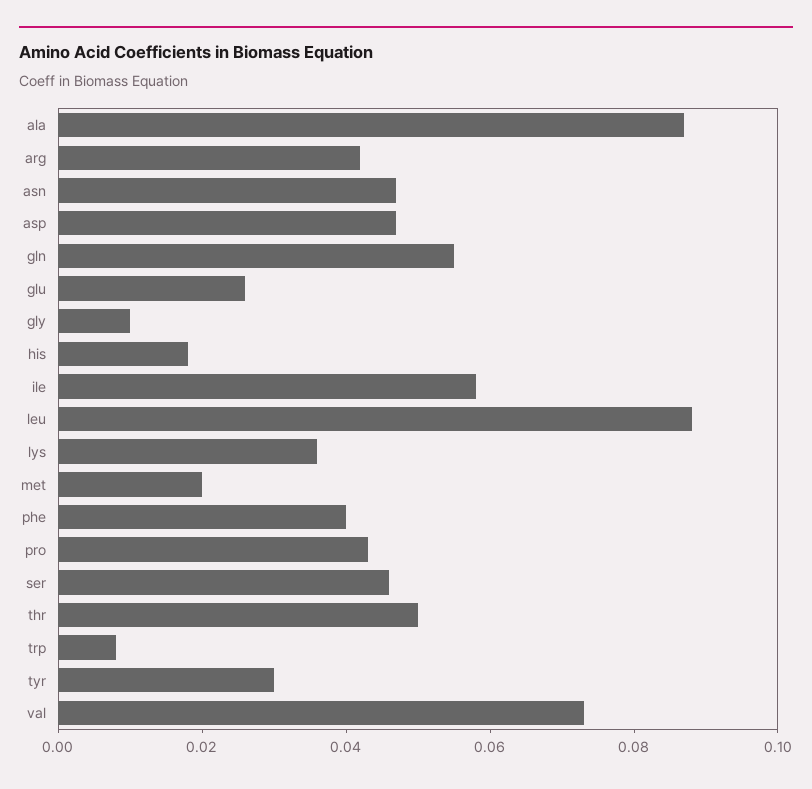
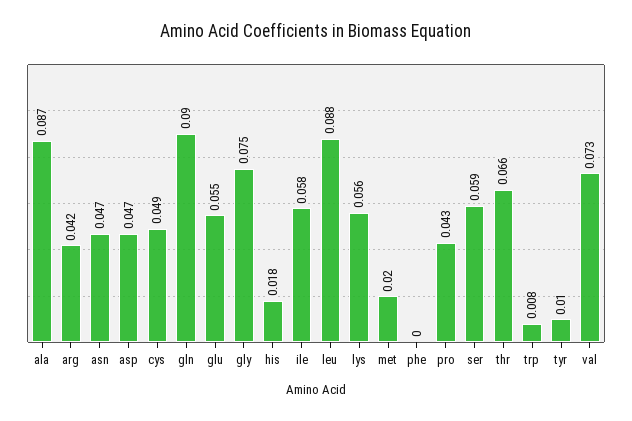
gln: 0.055 -> 0.09
glu: 0.025 -> 0.055
gly: 0.01 -> 0.075
lys: 0.035 -> 0.056
phe: 0.04 -> 0
ser: 0.045 -> 0.059
thr: 0.05 -> 0.066
tyr: 0.03 -> 0.01
cys: none -> 0.049

